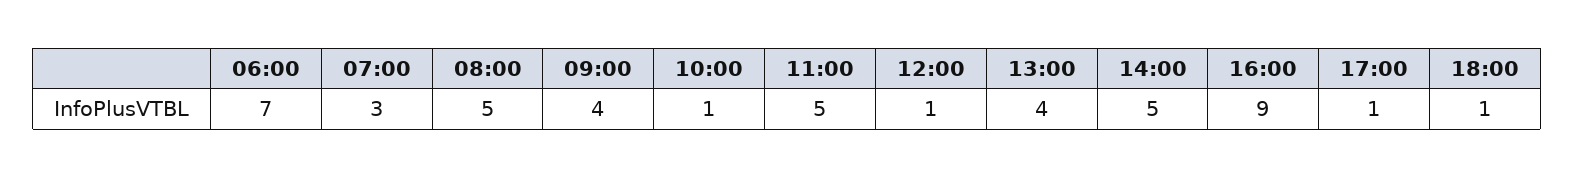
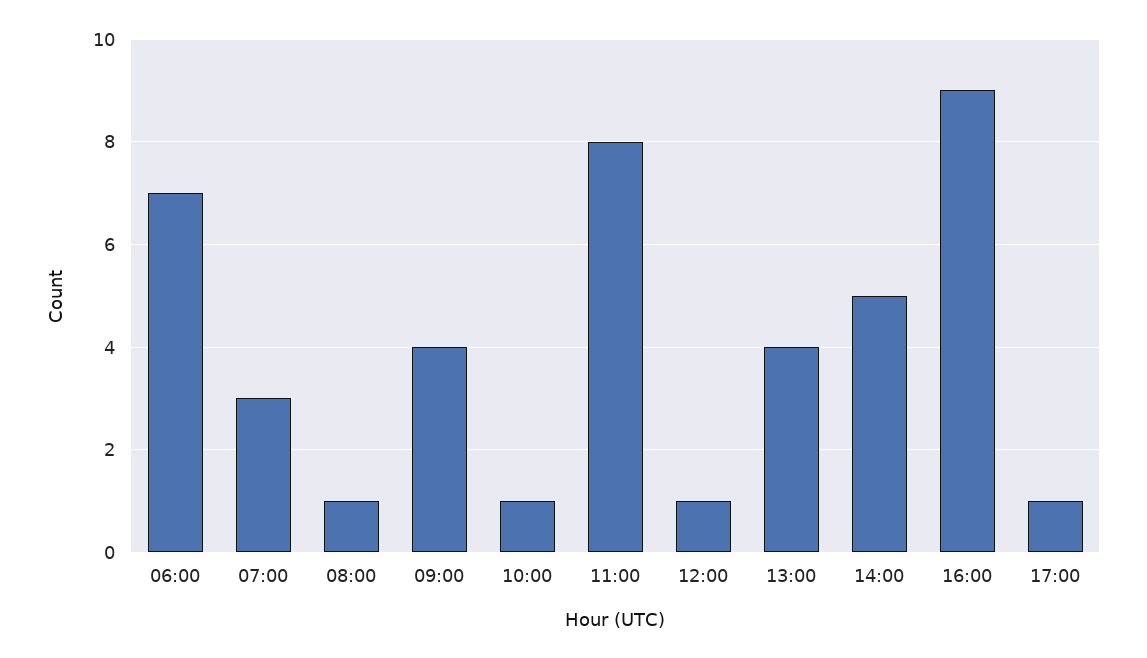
08:00: 5 -> 1
11:00: 5 -> 8
18:00: 1 -> none

